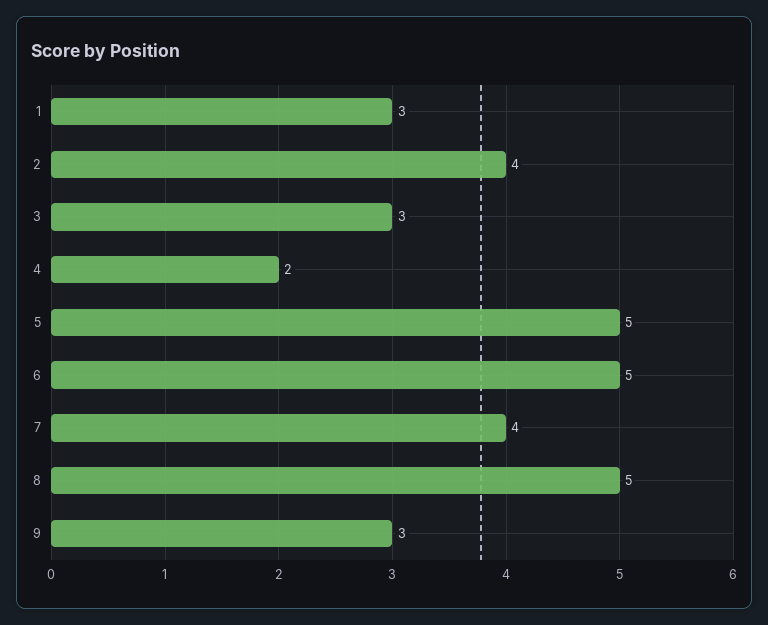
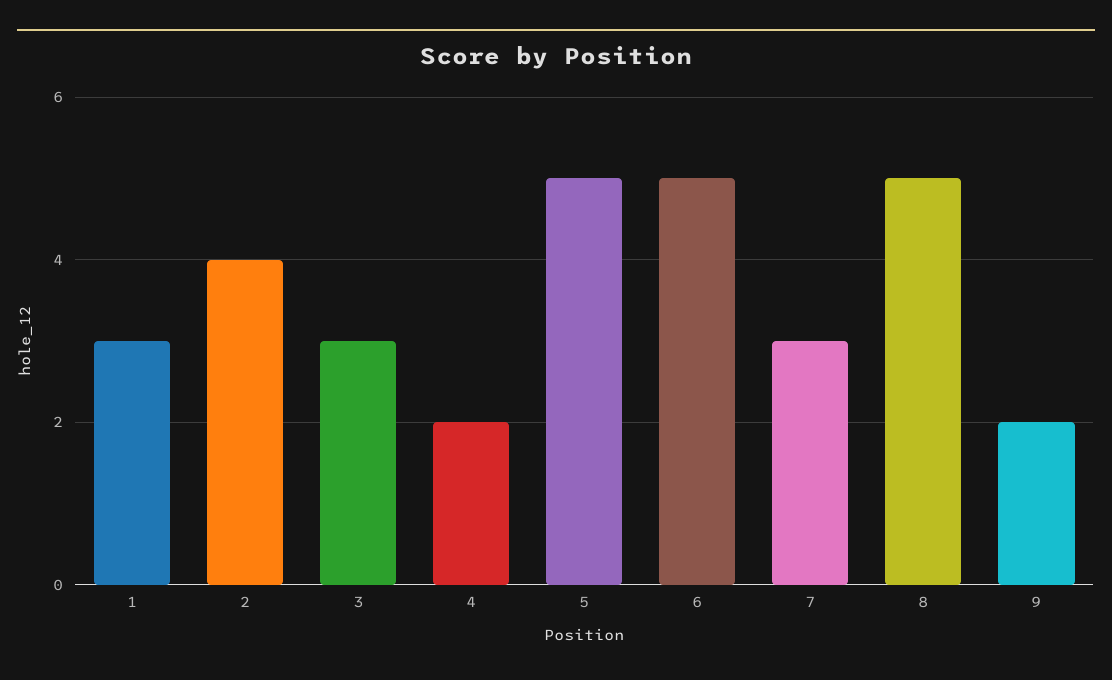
7: 4 -> 3
9: 3 -> 2

